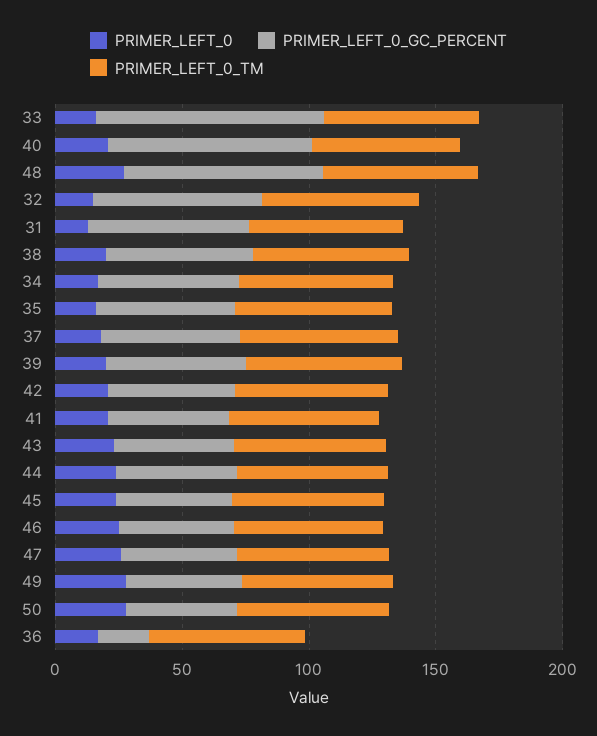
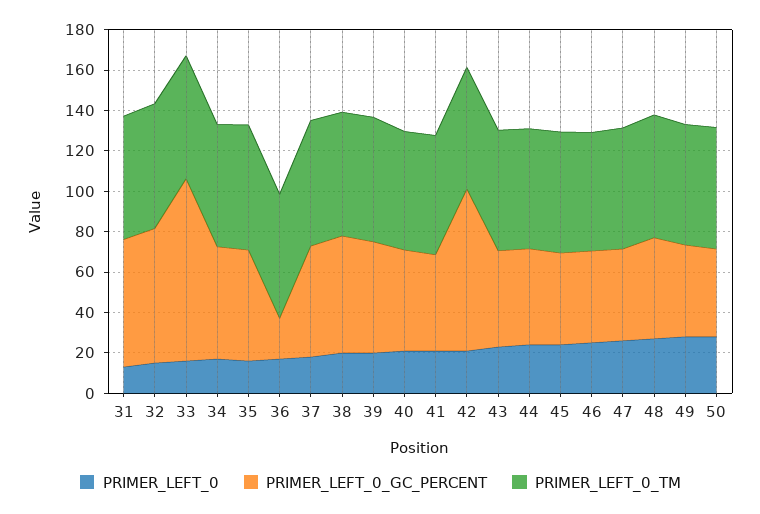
PRIMER_LEFT_0_GC_PERCENT, 40: 80 -> 50
PRIMER_LEFT_0_GC_PERCENT, 48: 80 -> 50
PRIMER_LEFT_0_GC_PERCENT, 42: 50 -> 80

